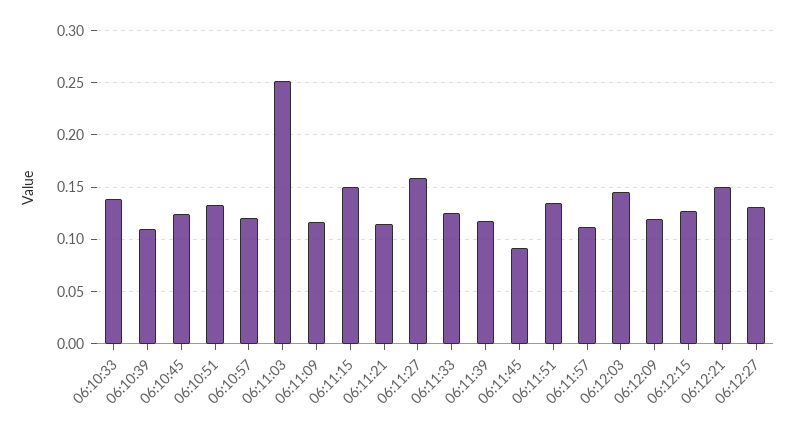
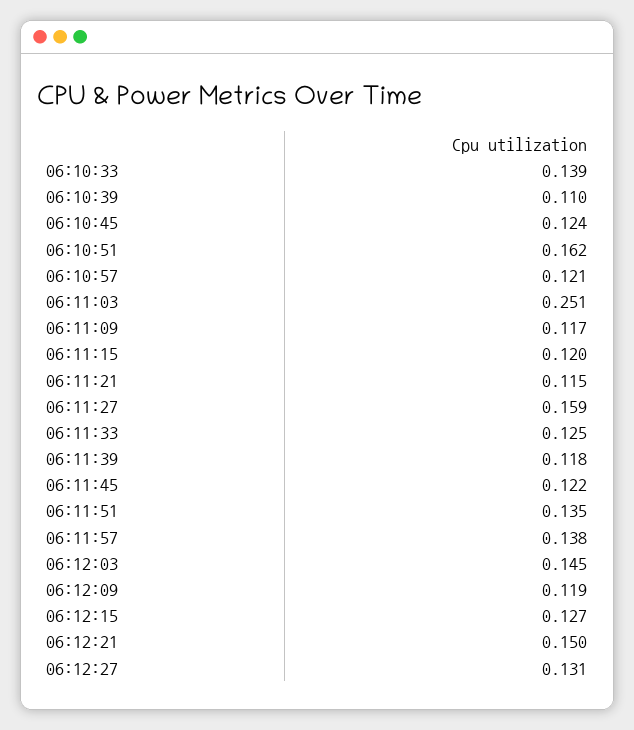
06:10:51: 0.13 -> 0.162
06:11:15: 0.15 -> 0.12
06:11:45: 0.09 -> 0.122
06:11:57: 0.11 -> 0.138

